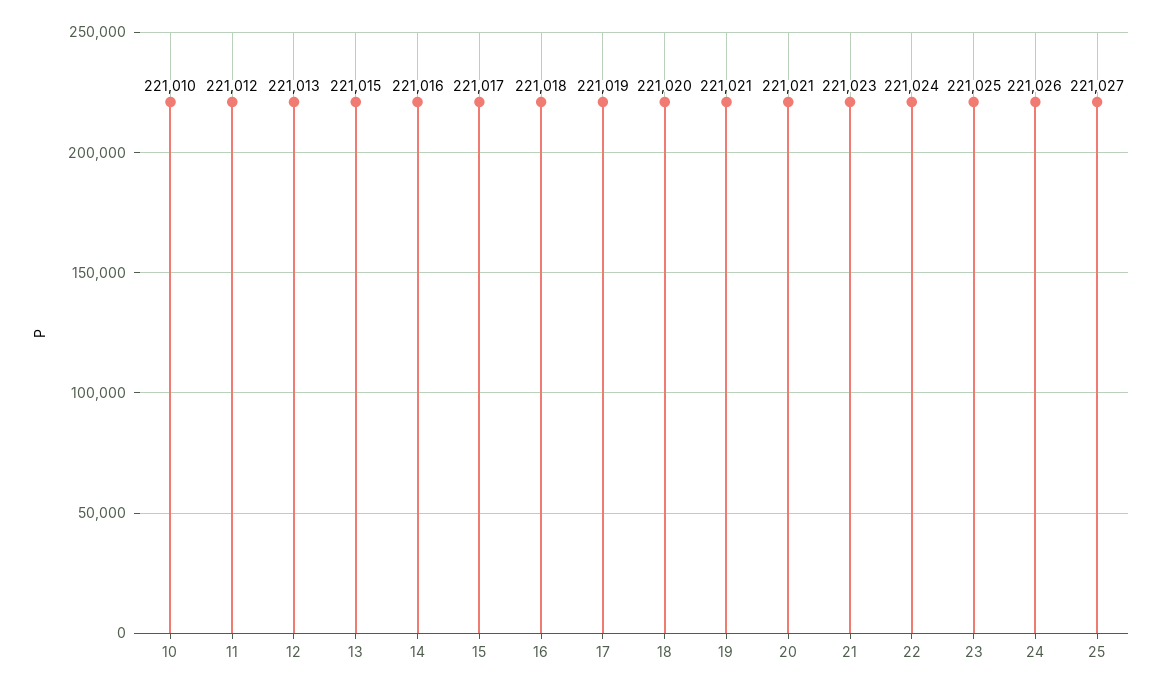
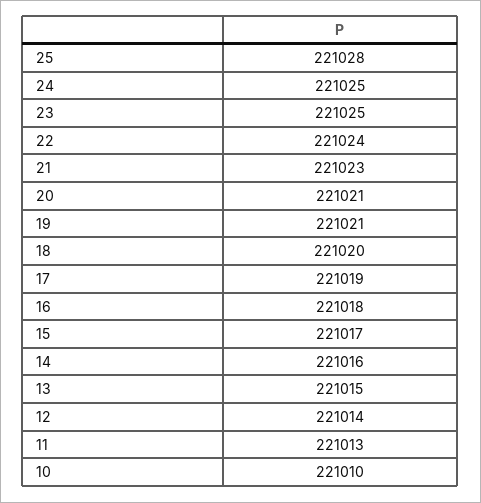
11: 221012 -> 221013
12: 221013 -> 221014
24: 221026 -> 221025
25: 221027 -> 221028

